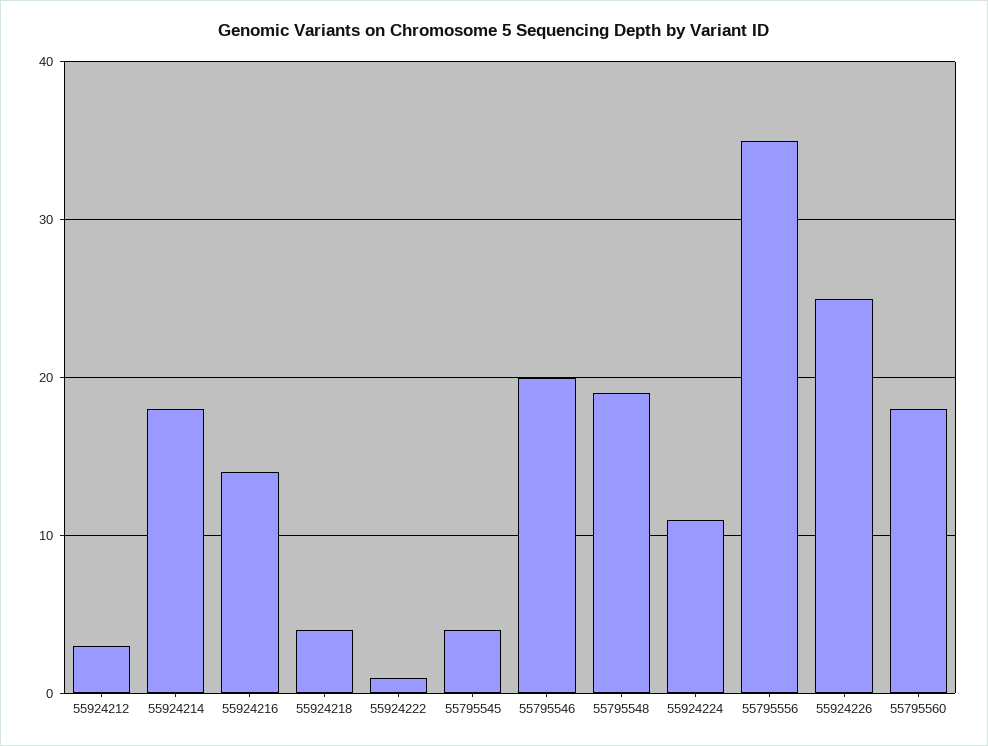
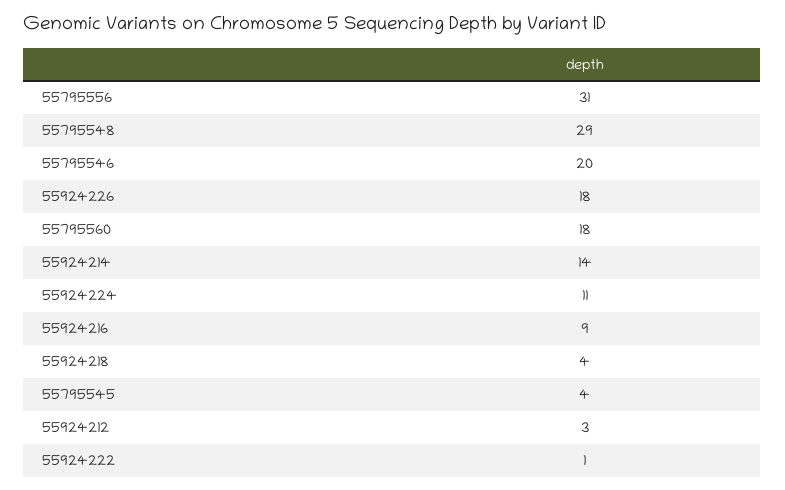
55924214: 18 -> 14
55924216: 14 -> 9
55795548: 19 -> 29
55795556: 35 -> 31
55924226: 25 -> 18

